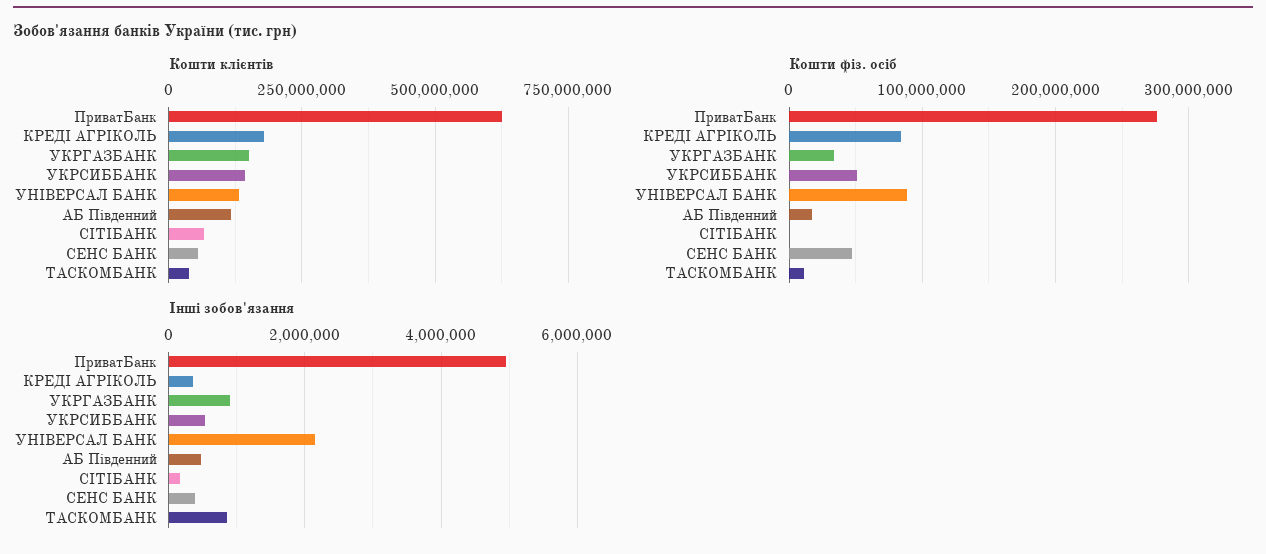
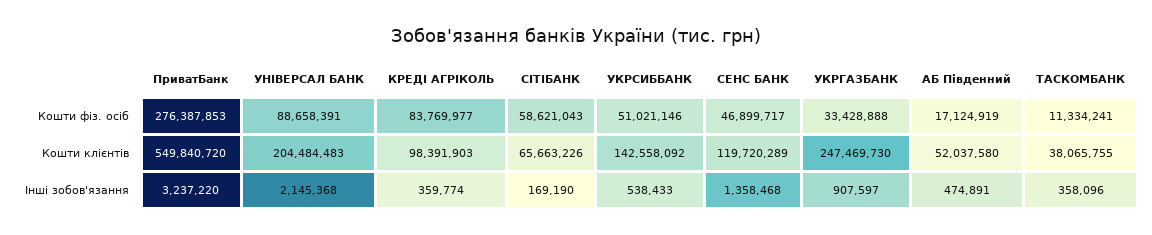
Кошти клієнтів, ПриватБанк: 625000000 -> 549840720
Кошти клієнтів, КРЕДІ АГРІКОЛЬ: 175000000 -> 98391903
Кошти клієнтів, УКРГАЗБАНК: 150000000 -> 247469730
Кошти клієнтів, УНІВЕРСАЛ БАНК: 125000000 -> 204484483
Кошти клієнтів, АБ Південний: 125000000 -> 52037580
Кошти клієнтів, СЕНС БАНК: 50000000 -> 119720289
Кошти фіз. осіб, СІТІБАНК: 0 -> 58621043
Інші зобов'язання, ПриватБанк: 5000000 -> 3237220
Інші зобов'язання, СЕНС БАНК: 400000 -> 1358468
Інші зобов'язання, ТАСКОМБАНК: 800000 -> 358096

